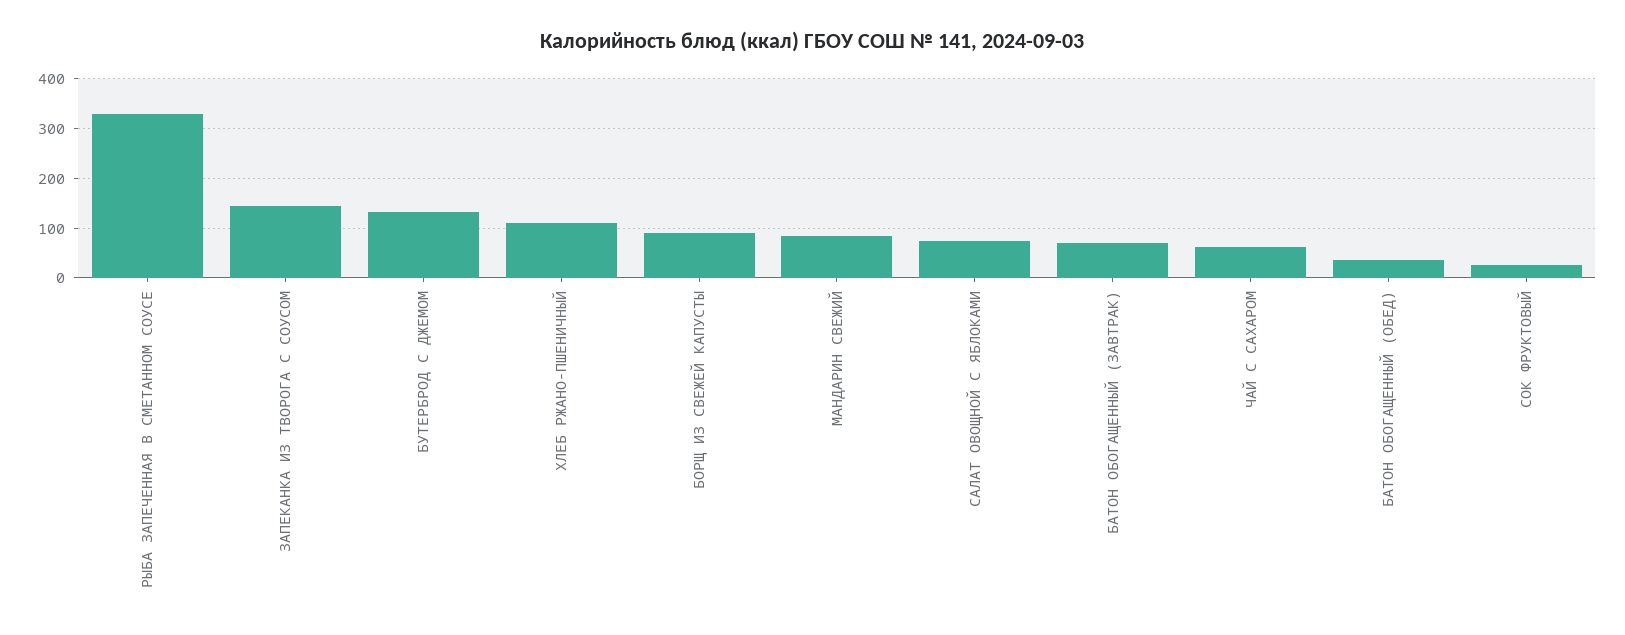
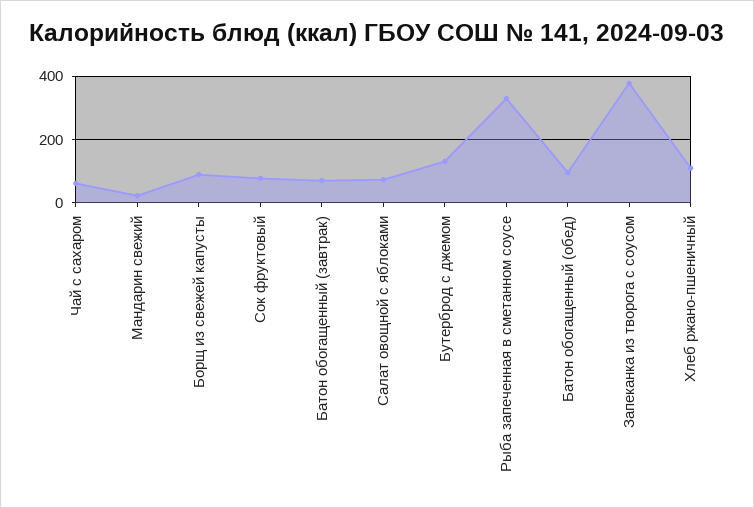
ЗАПЕКАНКА ИЗ ТВОРОГА С СОУСОМ: 140 -> 380
МАНДАРИН СВЕЖИЙ: 80 -> 20
БАТОН ОБОГАЩЕННЫЙ (ОБЕД): 40 -> 100
СОК ФРУКТОВЫЙ: 20 -> 80

